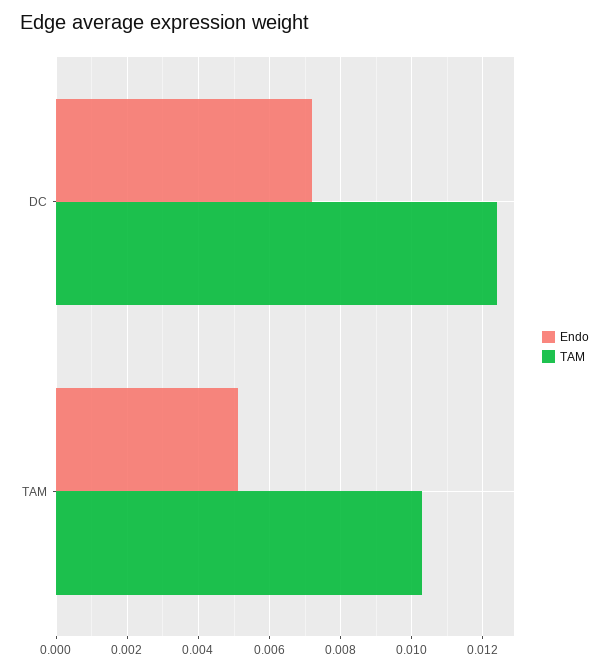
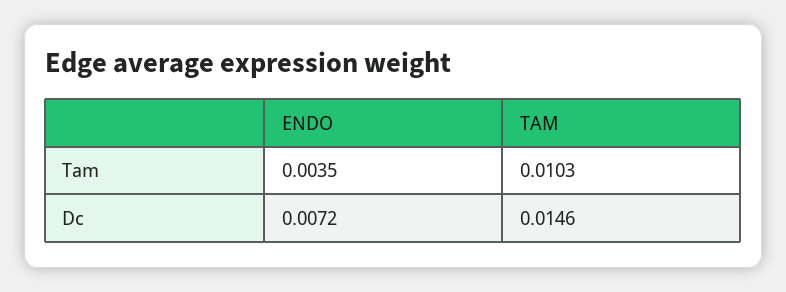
TAM, DC: 0.0125 -> 0.0146
Endo, TAM: 0.005 -> 0.0035

